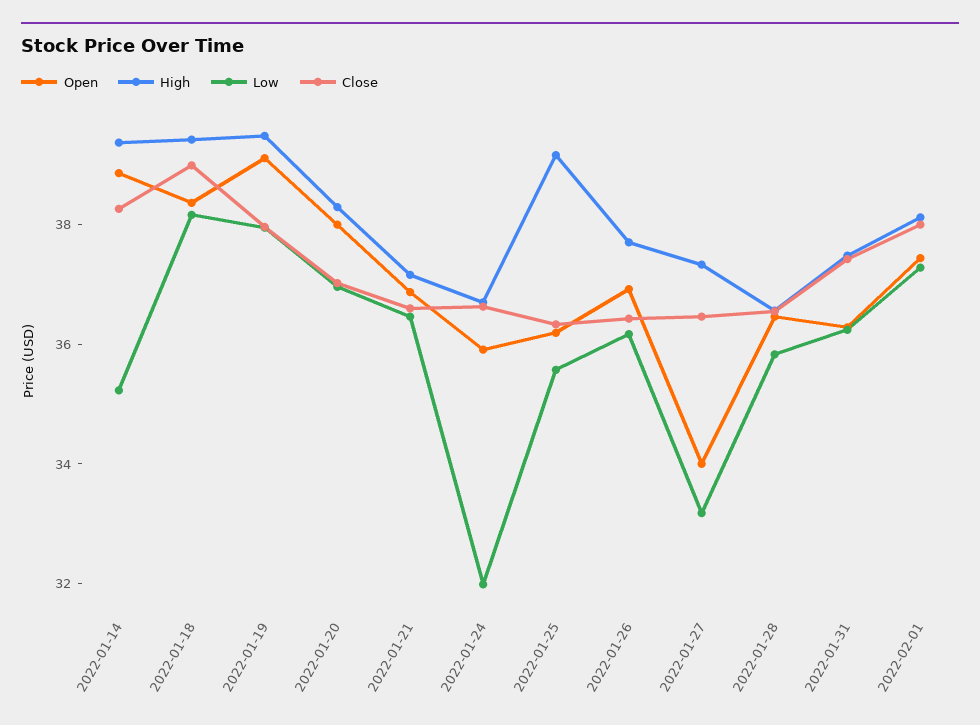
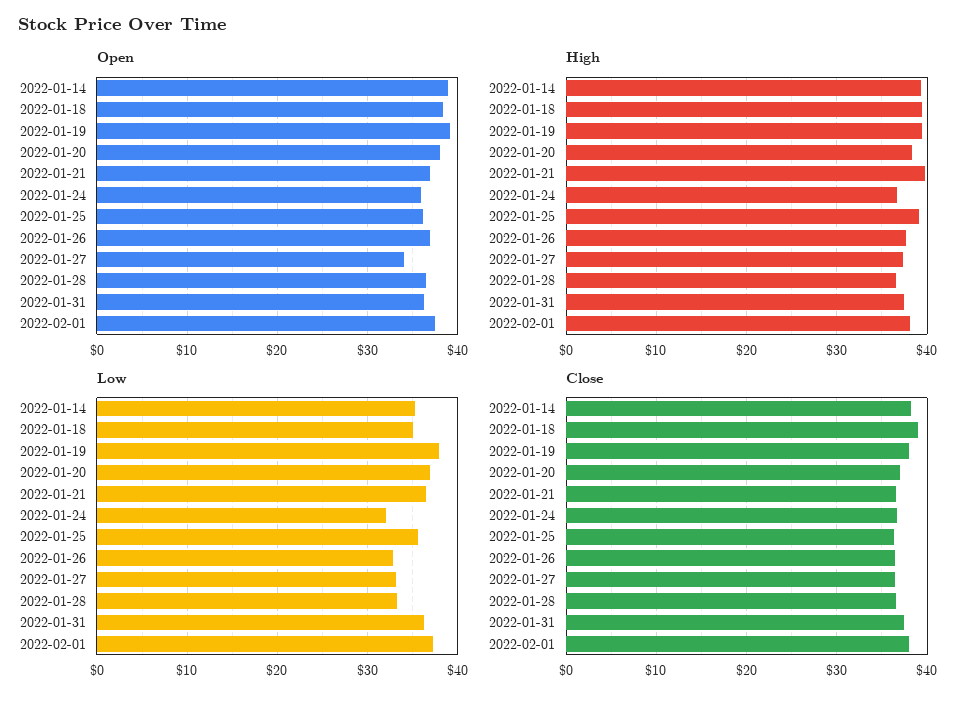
Low, 2022-01-18: 38 -> 35
High, 2022-01-21: 37 -> 40
Low, 2022-01-26: 36 -> 33
Low, 2022-01-28: 36 -> 33

